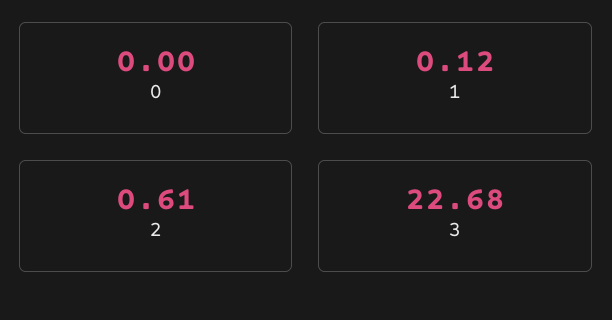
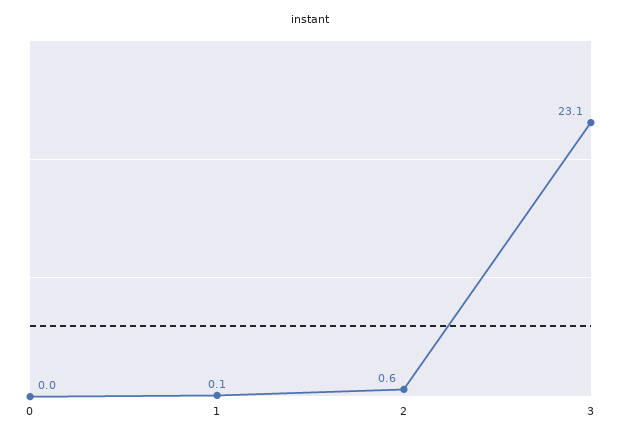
3: 22.68 -> 23.1

